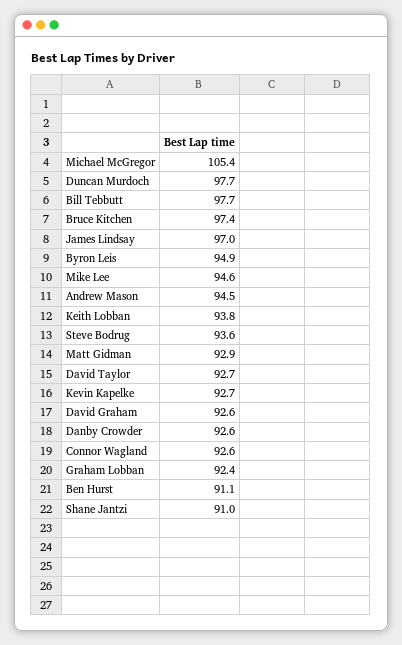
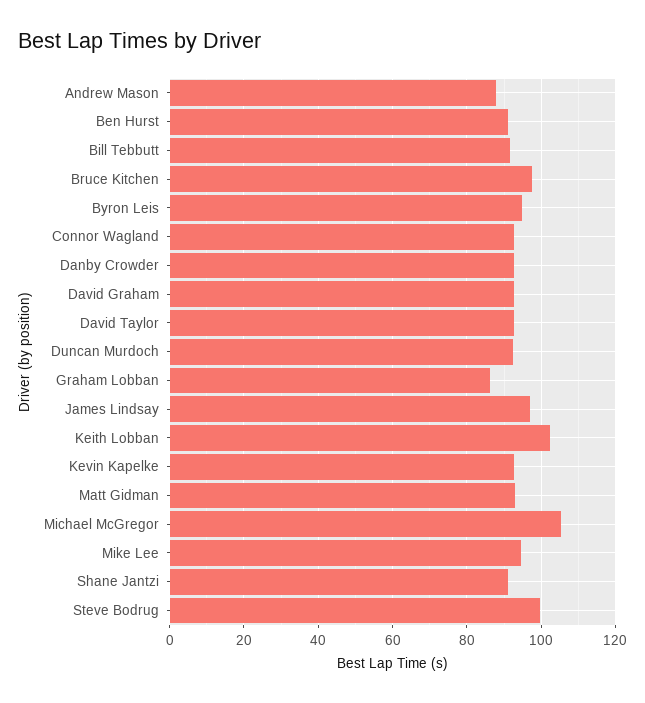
Duncan Murdoch: 97.7 -> 92
Bill Tebbutt: 97.7 -> 92
Andrew Mason: 94.5 -> 88
Keith Lobban: 93.8 -> 102
Steve Bodrug: 93.6 -> 100
Graham Lobban: 92.4 -> 86

